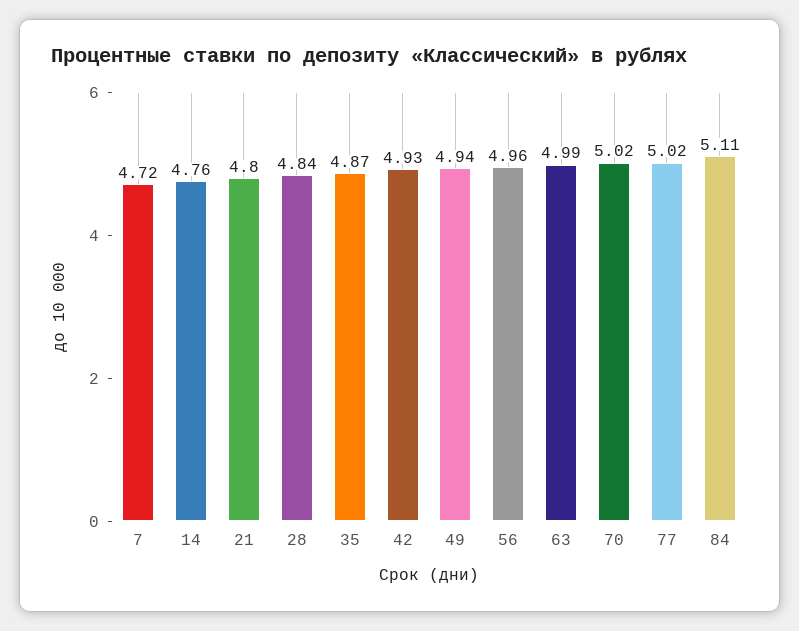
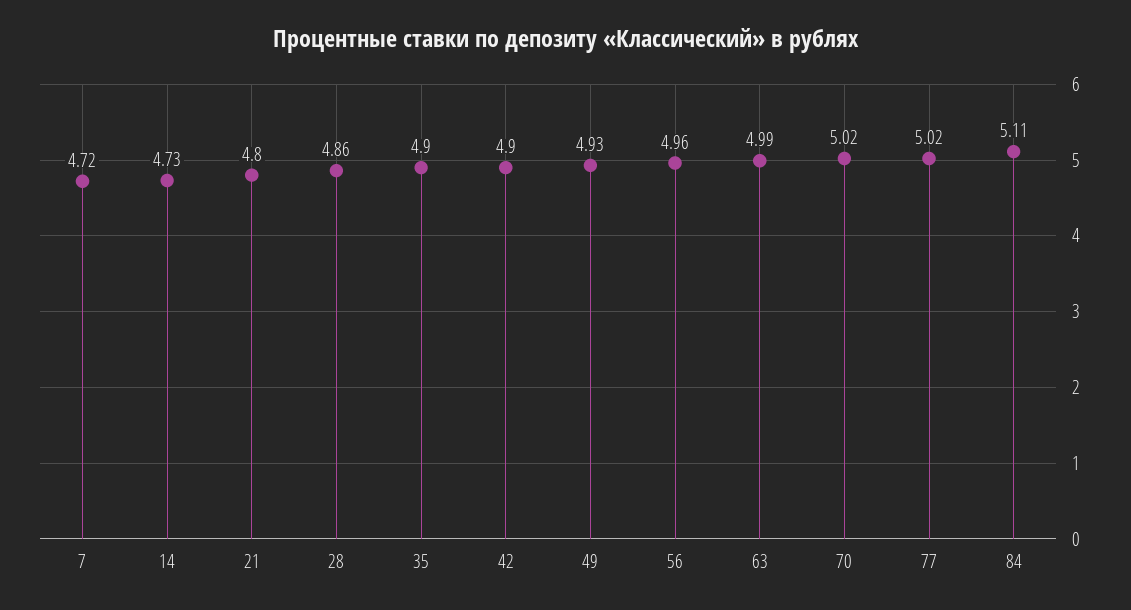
14: 4.76 -> 4.73
28: 4.84 -> 4.86
35: 4.87 -> 4.9
42: 4.93 -> 4.9
49: 4.94 -> 4.93

